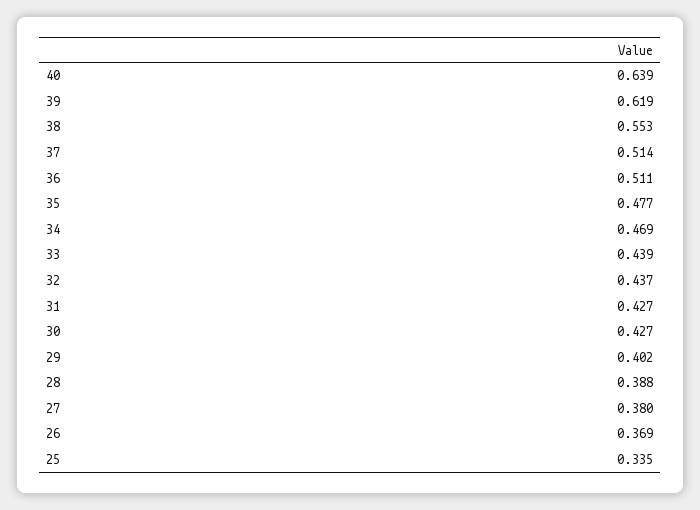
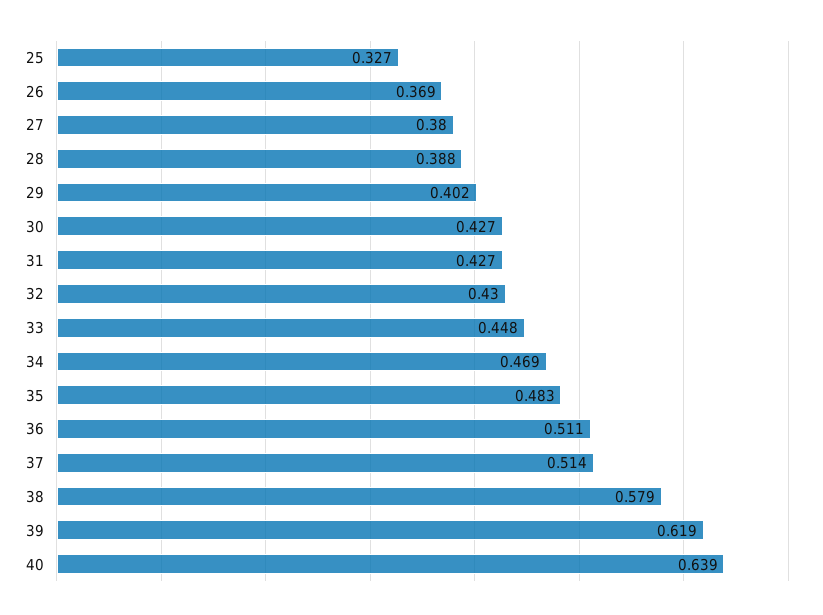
38: 0.553 -> 0.579
35: 0.477 -> 0.483
33: 0.439 -> 0.448
32: 0.437 -> 0.43
25: 0.335 -> 0.327

